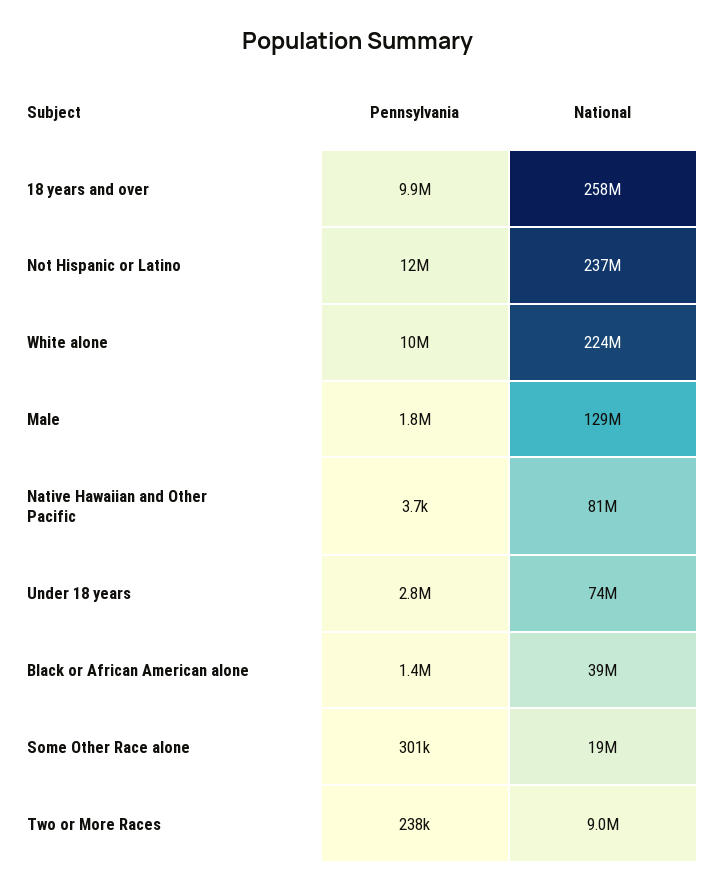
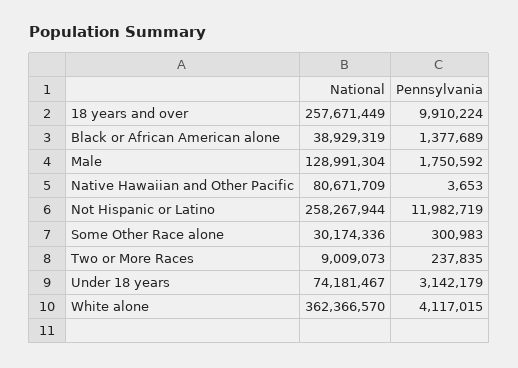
National, Not Hispanic or Latino: 237000000 -> 258267944
Pennsylvania, White alone: 10000000 -> 4117015
National, White alone: 224000000 -> 362366570
Pennsylvania, Under 18 years: 2800000 -> 3142179
National, Some Other Race alone: 19000000 -> 30174336

